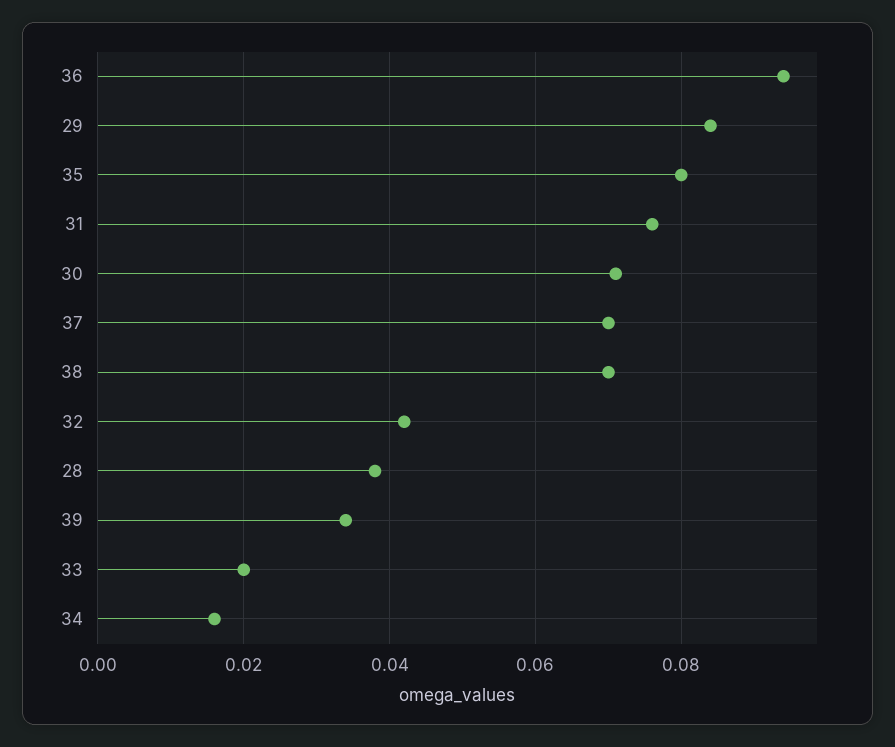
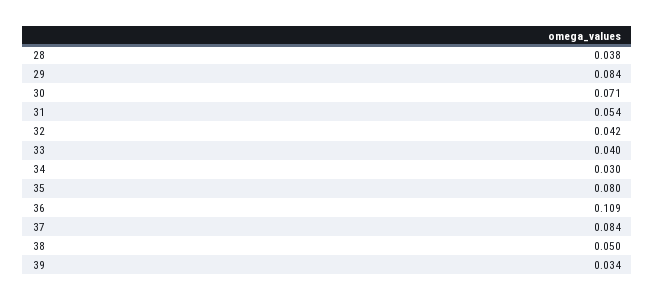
36: 0.095 -> 0.109
31: 0.075 -> 0.054
37: 0.07 -> 0.084
38: 0.07 -> 0.05
33: 0.02 -> 0.04
34: 0.015 -> 0.03

